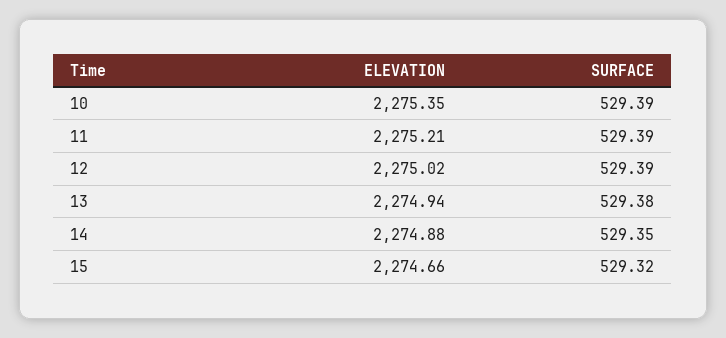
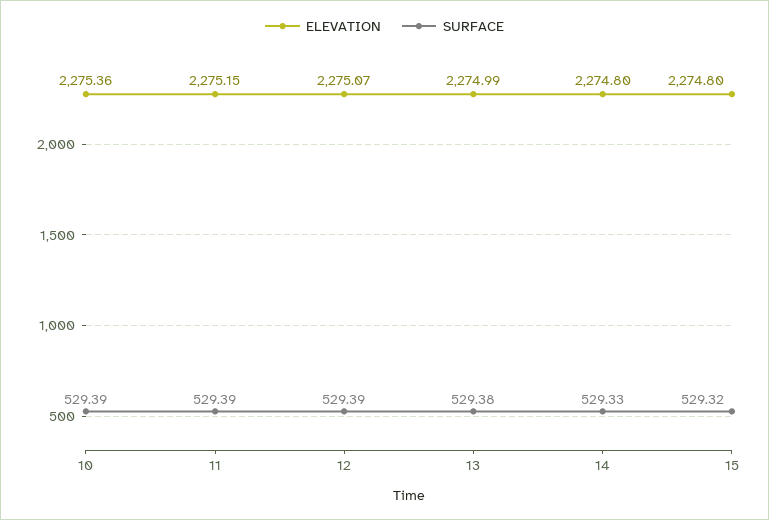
ELEVATION, 10: 2275.35 -> 2275.36
ELEVATION, 11: 2275.21 -> 2275.15
ELEVATION, 12: 2275.02 -> 2275.07
ELEVATION, 13: 2274.94 -> 2274.99
ELEVATION, 14: 2274.88 -> 2274.8
SURFACE, 14: 529.35 -> 529.33
ELEVATION, 15: 2274.66 -> 2274.8

